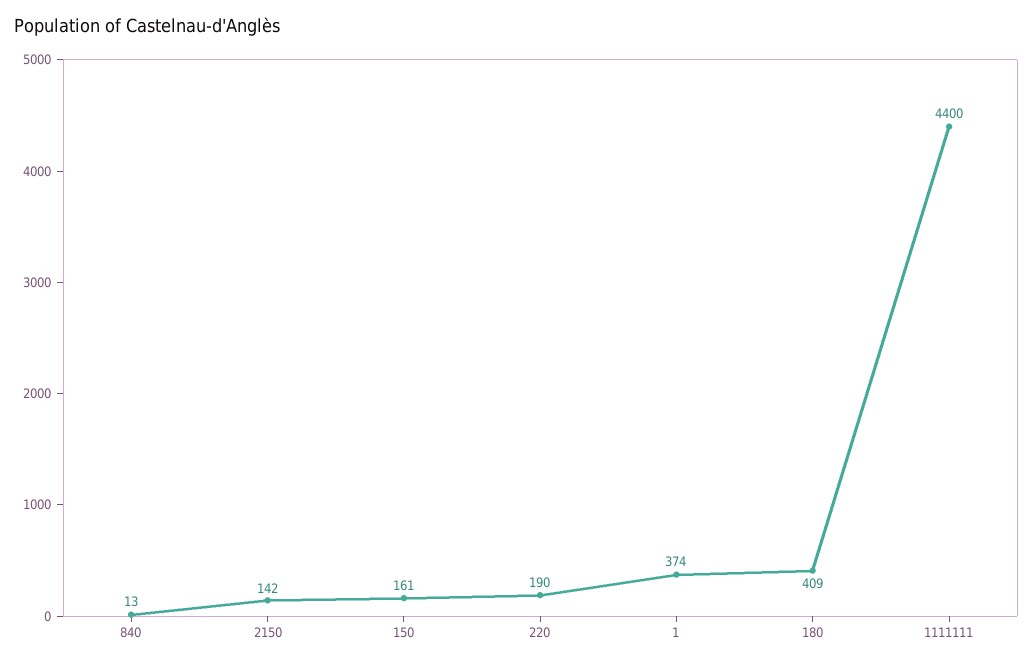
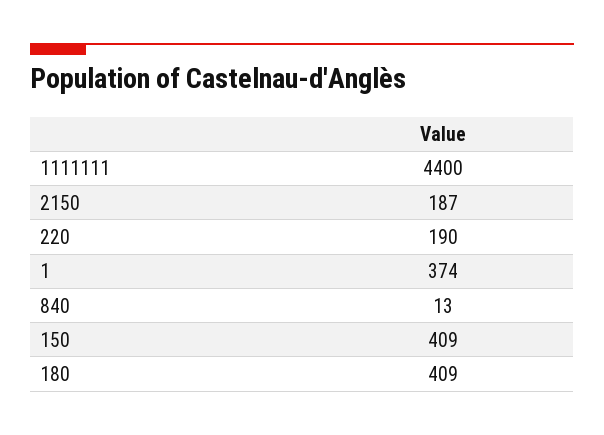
2150: 142 -> 187
150: 161 -> 409

